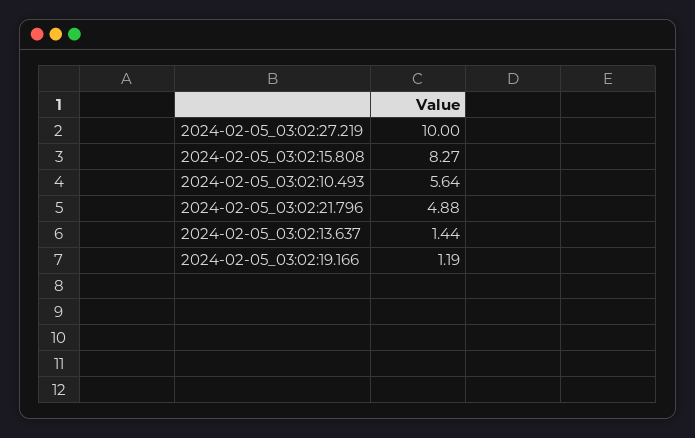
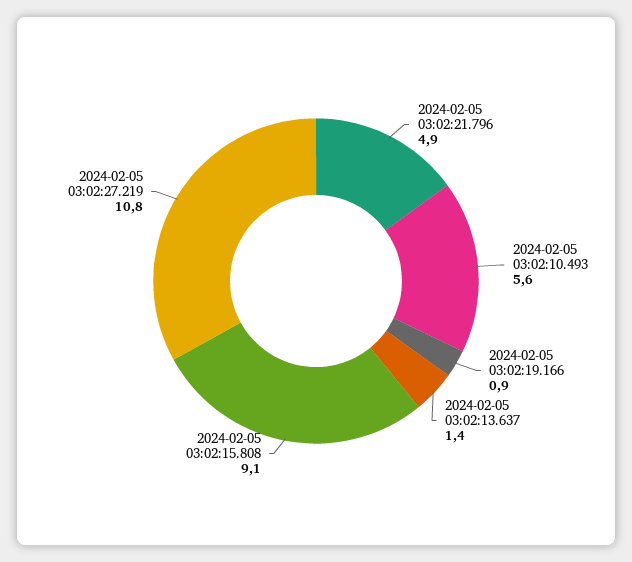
2024-02-05_03:02:27.219: 10 -> 10.8
2024-02-05_03:02:15.808: 8.27 -> 9.1
2024-02-05_03:02:19.166: 1.19 -> 0.9

